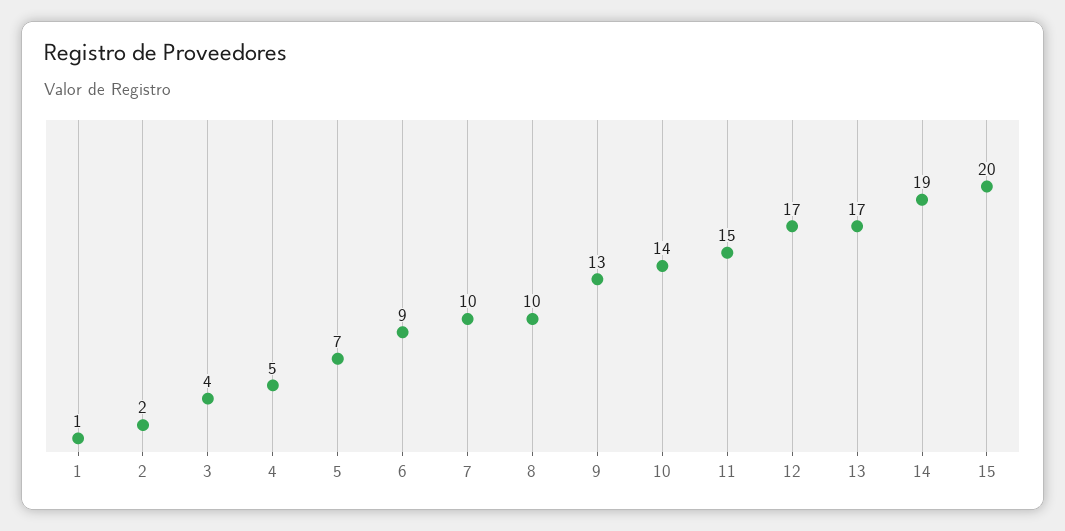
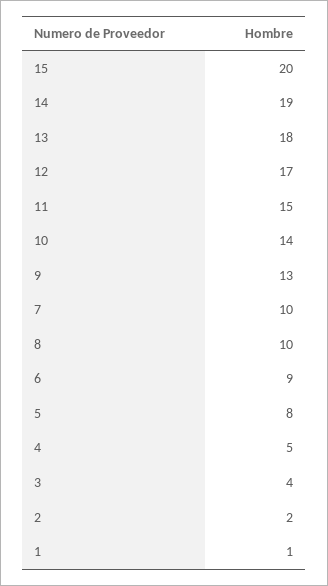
5: 7 -> 8
13: 17 -> 18

